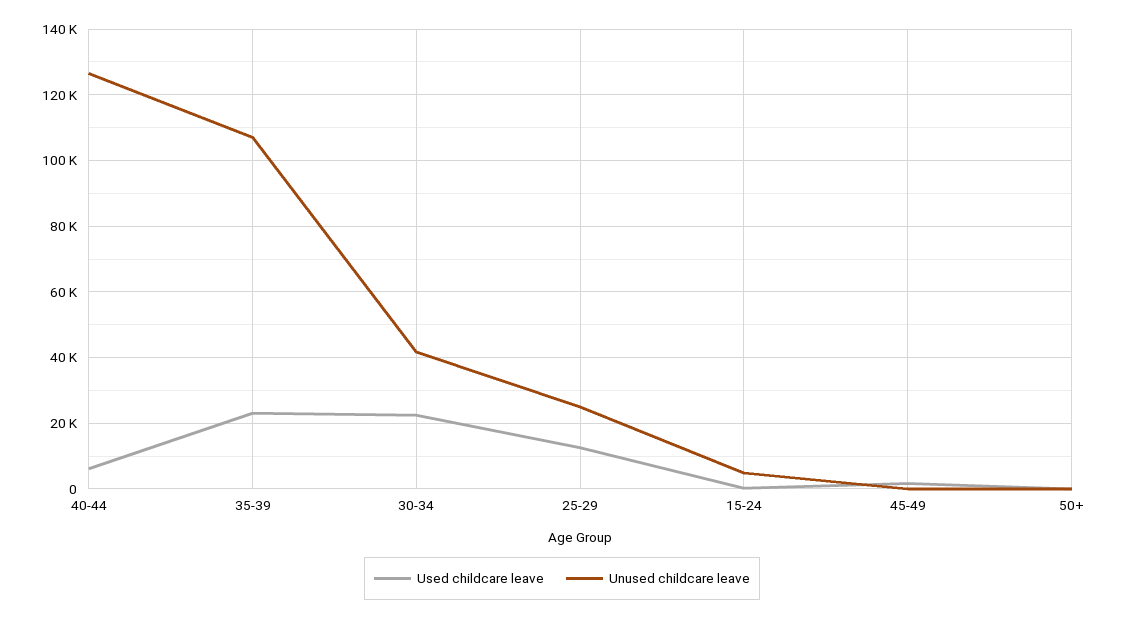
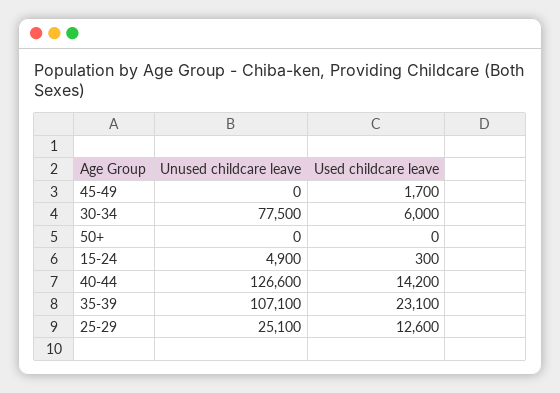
Used childcare leave, 40-44: 6000 -> 14200
Used childcare leave, 30-34: 22000 -> 6000
Unused childcare leave, 30-34: 42000 -> 77500

